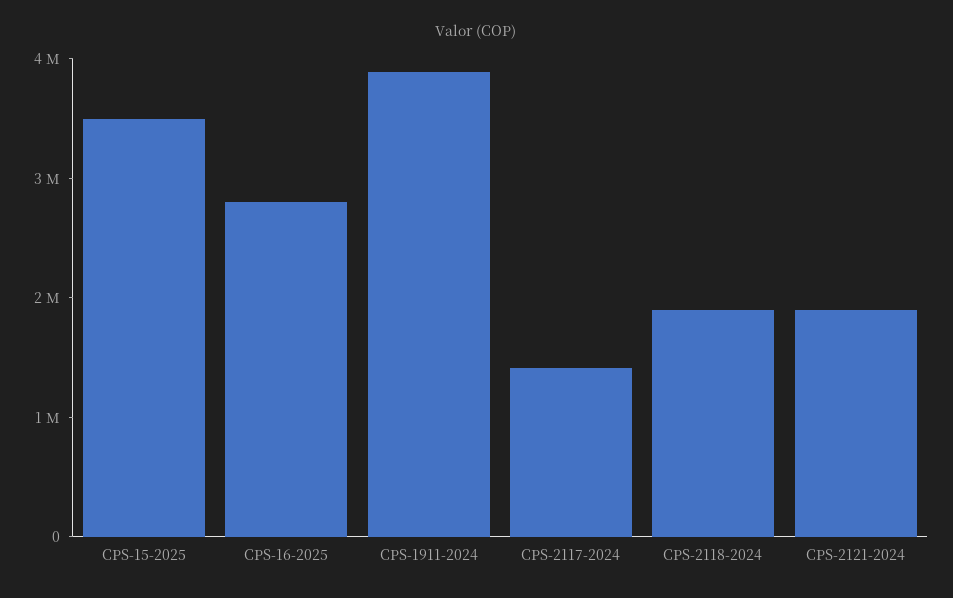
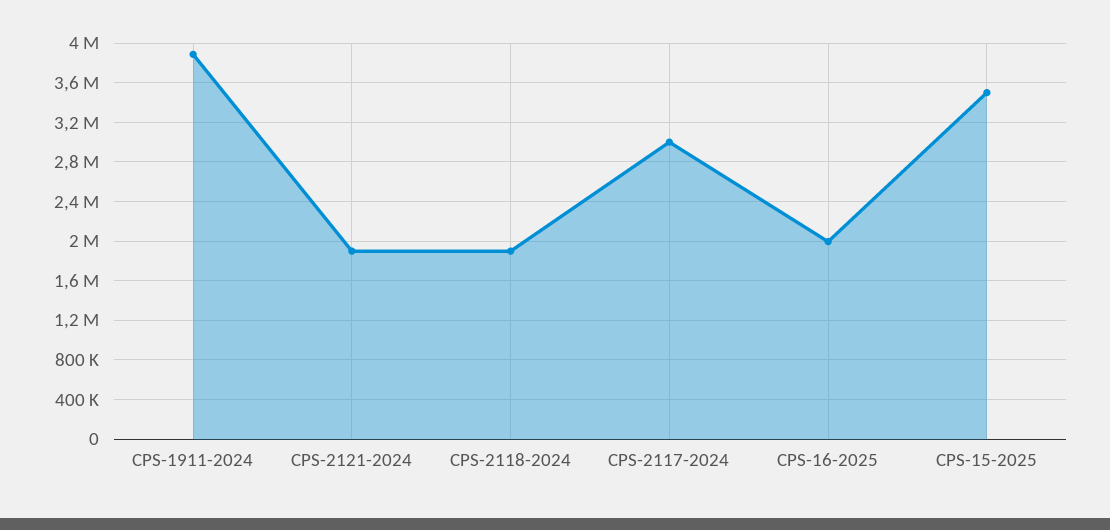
CPS-16-2025: 2800000 -> 2000000
CPS-2117-2024: 1400000 -> 3000000

